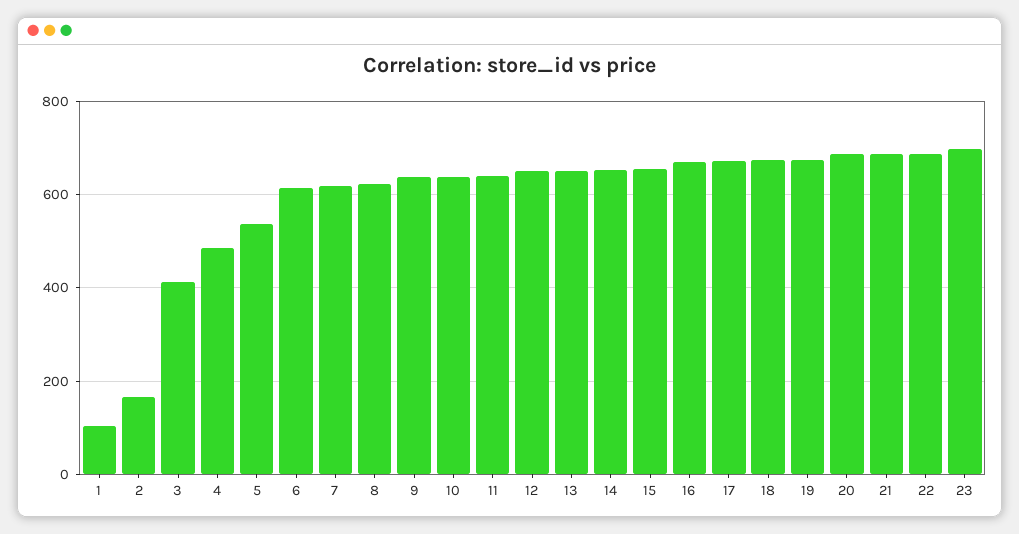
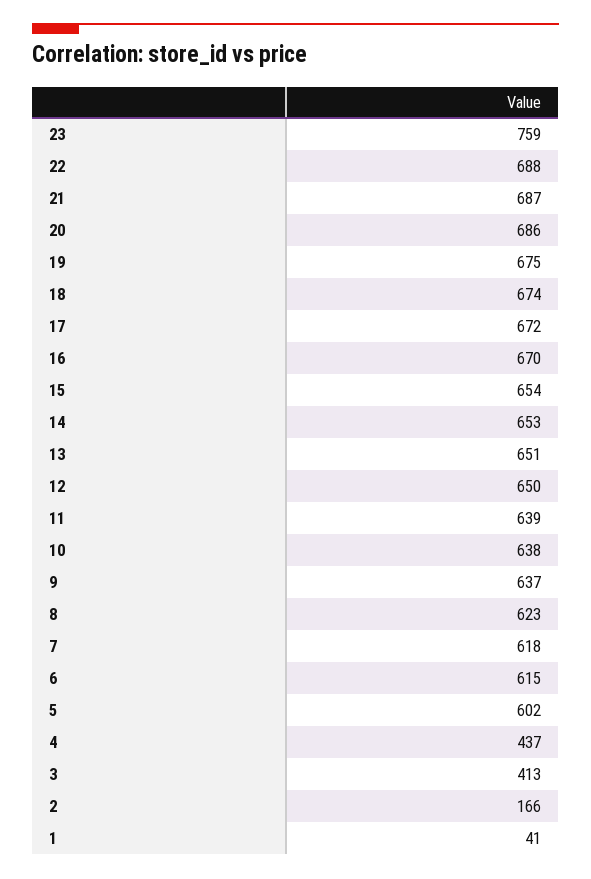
1: 100 -> 41
4: 480 -> 437
5: 540 -> 602
23: 700 -> 759

